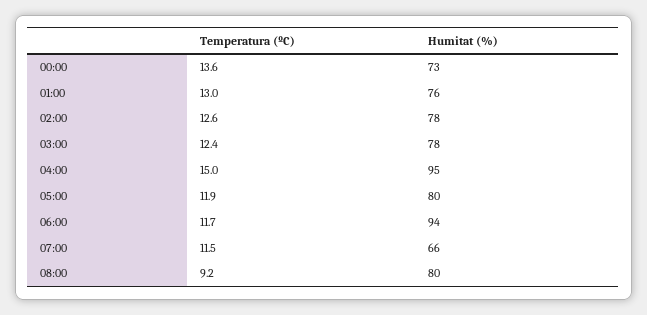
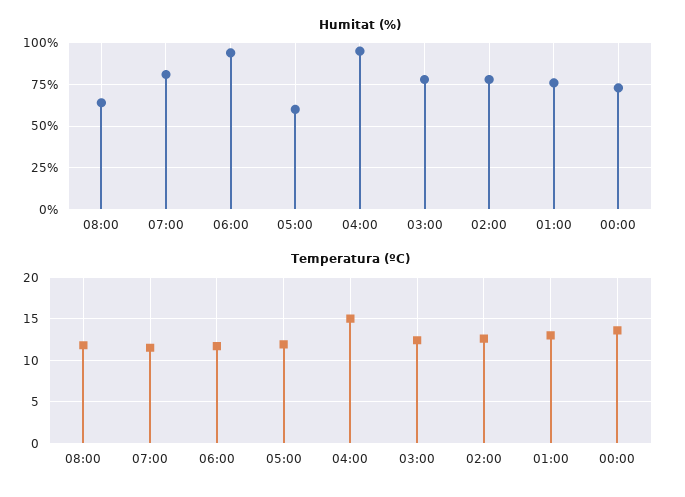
Humitat (%), 05:00: 80 -> 60
Humitat (%), 07:00: 66 -> 80
Temperatura (ºC), 08:00: 9.2 -> 12
Humitat (%), 08:00: 80 -> 65

